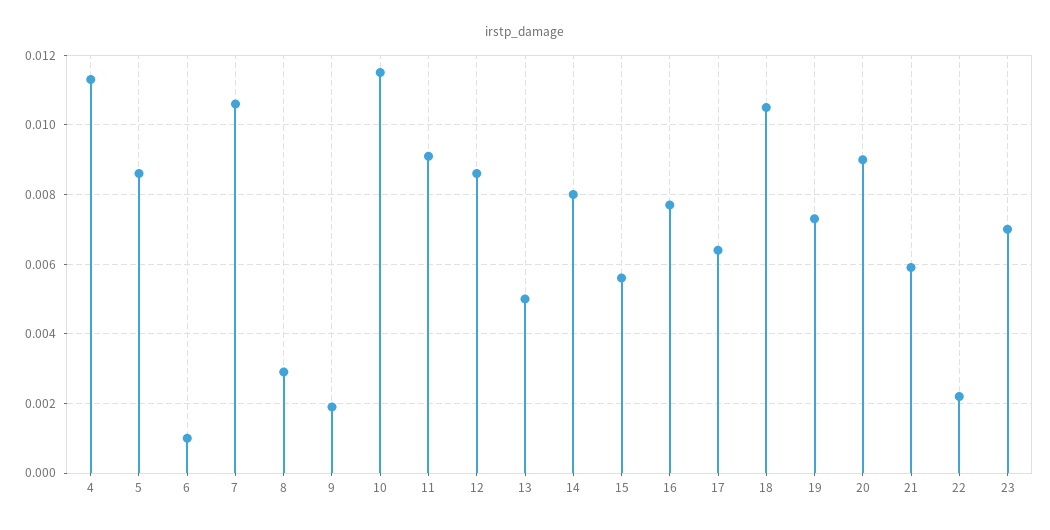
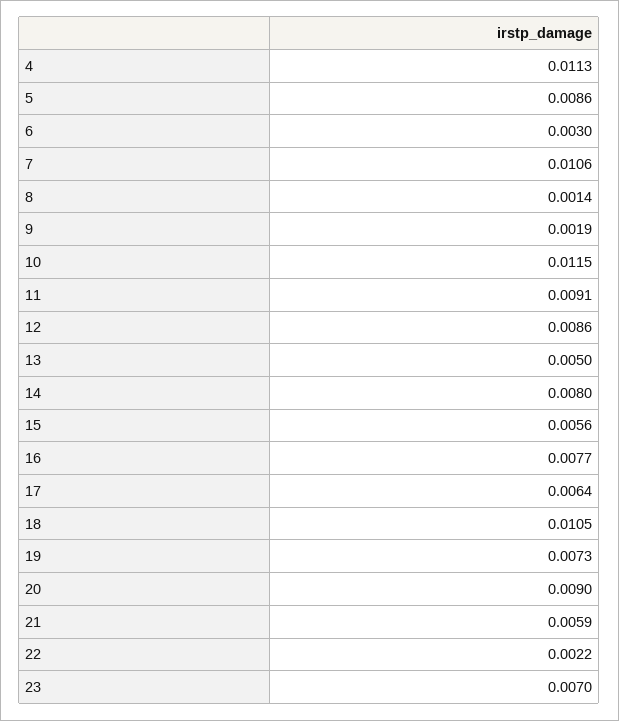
6: 0.001 -> 0.003
8: 0.003 -> 0.0014

